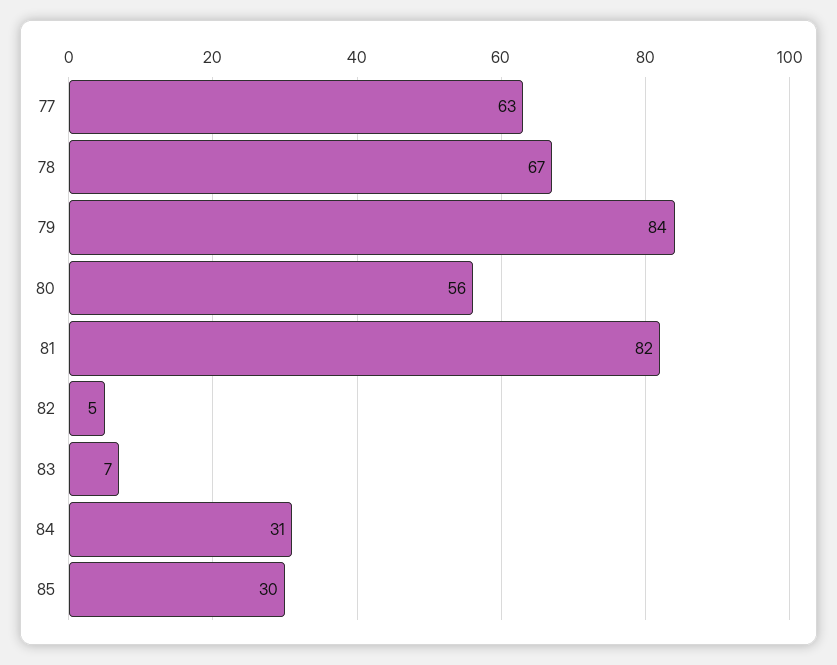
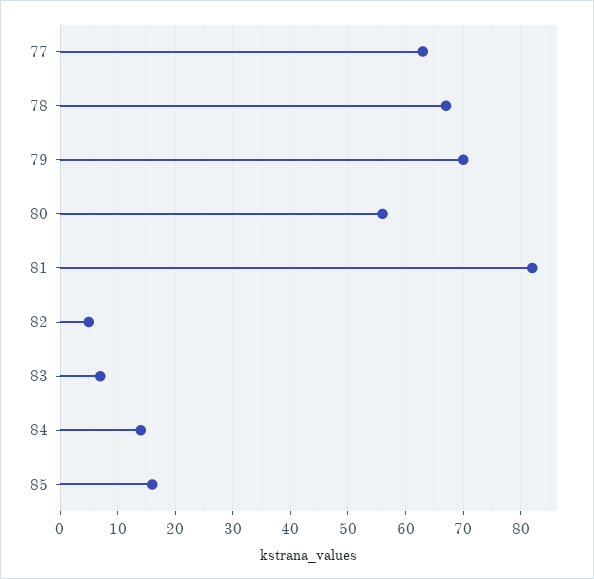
79: 84 -> 70
84: 31 -> 15
85: 30 -> 15

